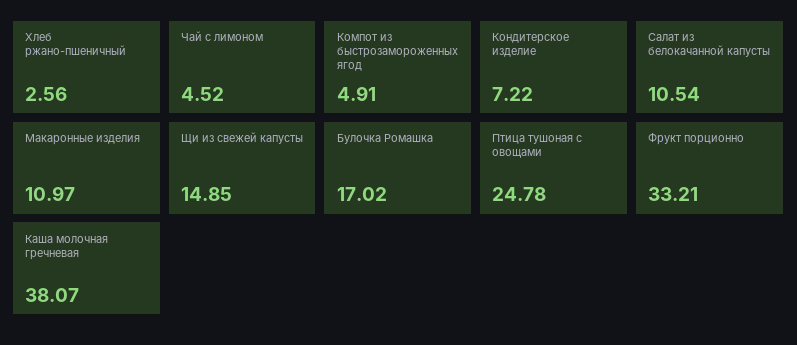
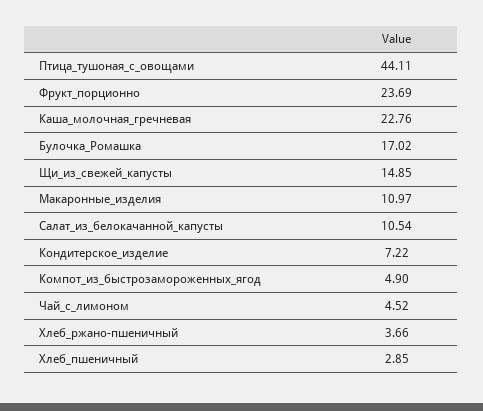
Хлеб ржано-пшеничный: 2.56 -> 3.66
Компот из быстрозамороженных ягод: 4.91 -> 4.9
Птица тушоная с овощами: 24.78 -> 44.11
Фрукт порционно: 33.21 -> 23.69
Каша молочная гречневая: 38.07 -> 22.76
Хлеб_пшеничный: none -> 2.85

